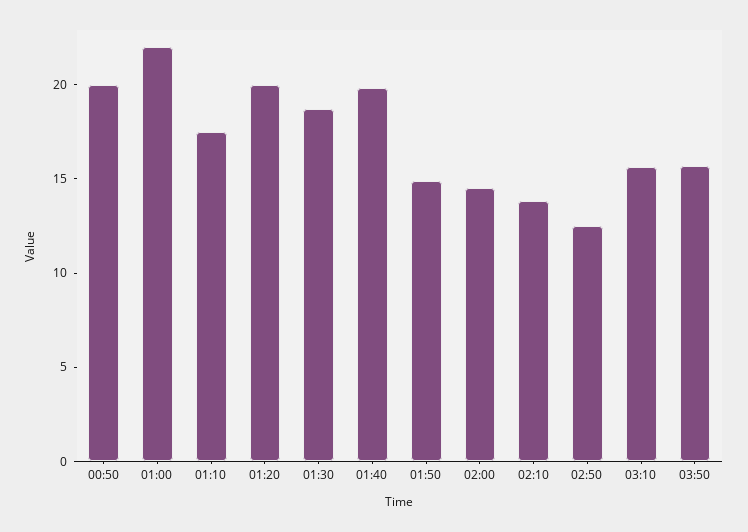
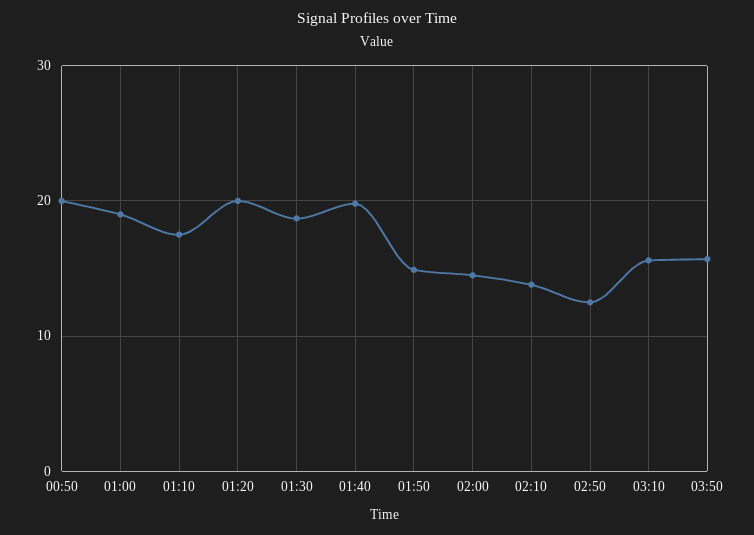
01:00: 22 -> 19

